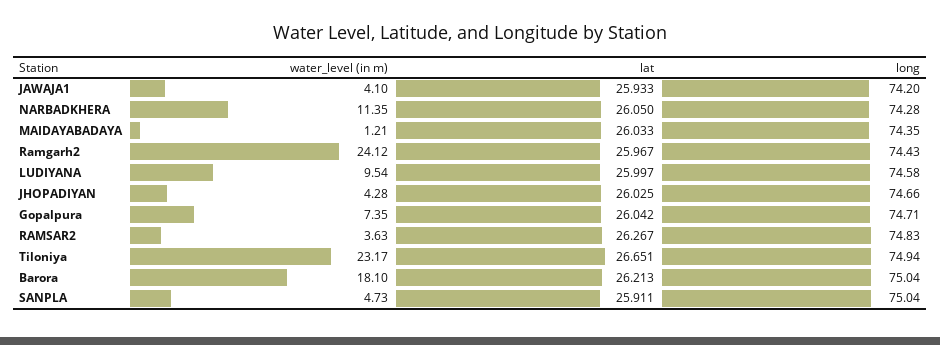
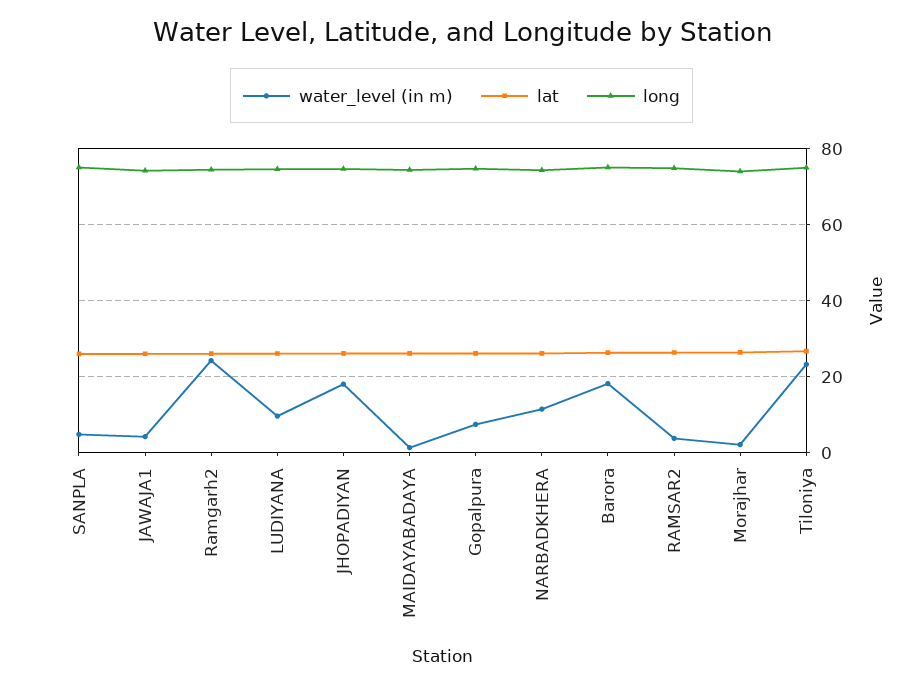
water_level (in m), JHOPADIYAN: 4.28 -> 18
water_level (in m), Morajhar: none -> 2
lat, Morajhar: none -> 26
long, Morajhar: none -> 74

